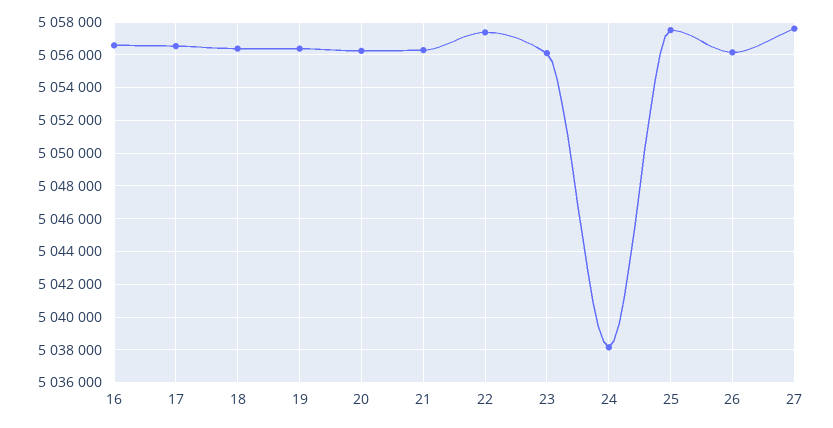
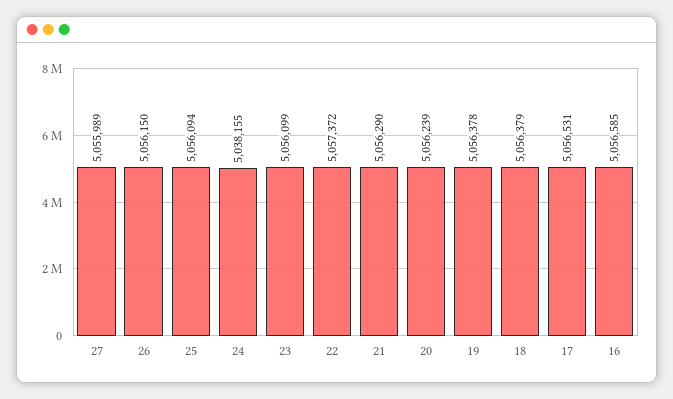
25: 5057500 -> 5056094
27: 5057500 -> 5055989

